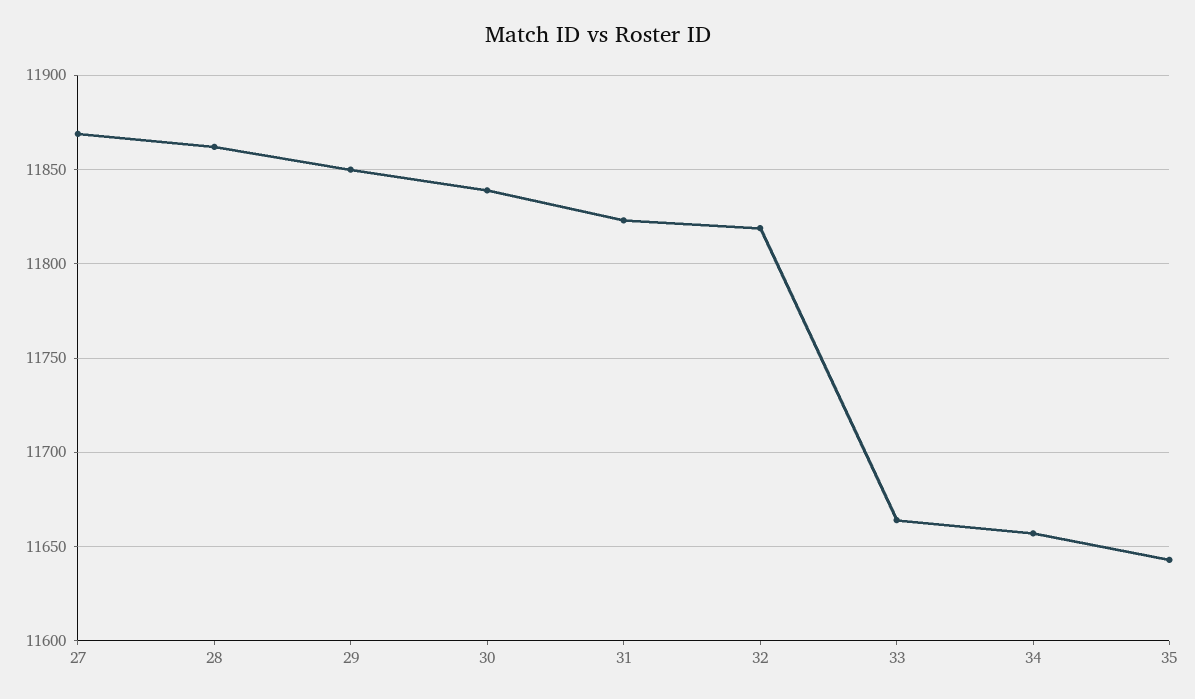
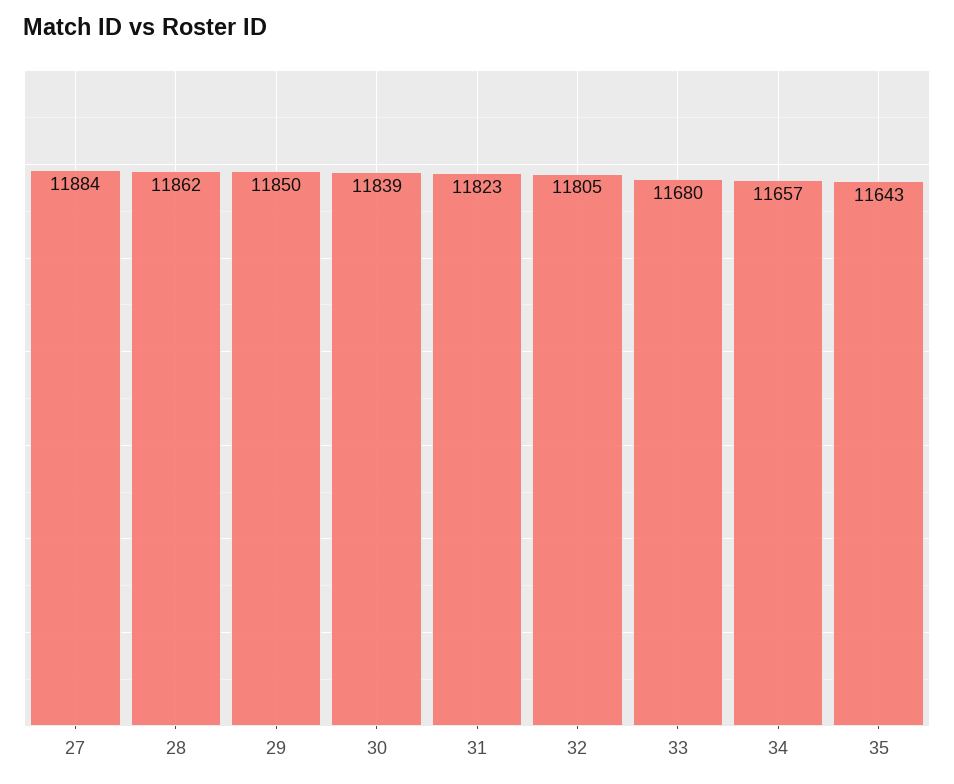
27: 11870 -> 11884
32: 11820 -> 11805
33: 11665 -> 11680

